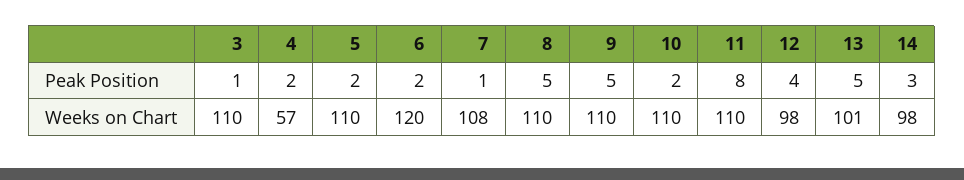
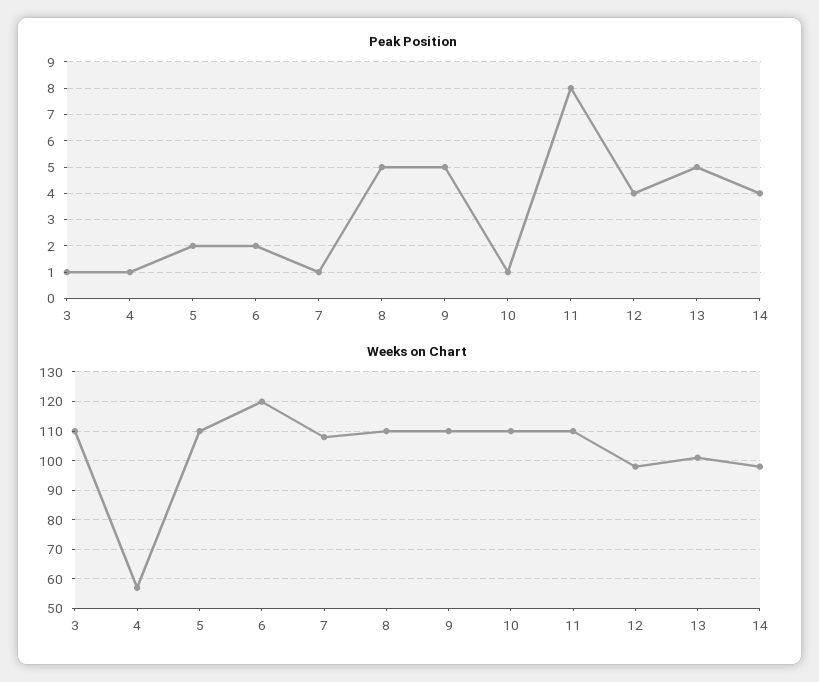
Peak Position, 4: 2 -> 1
Peak Position, 10: 2 -> 1
Peak Position, 14: 3 -> 4

